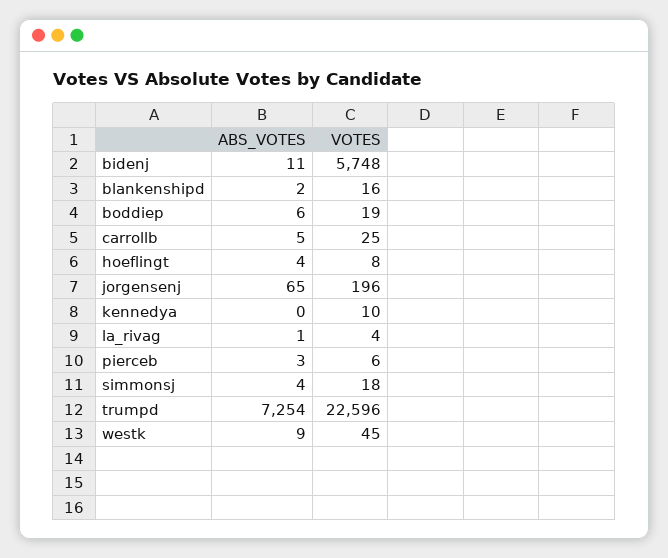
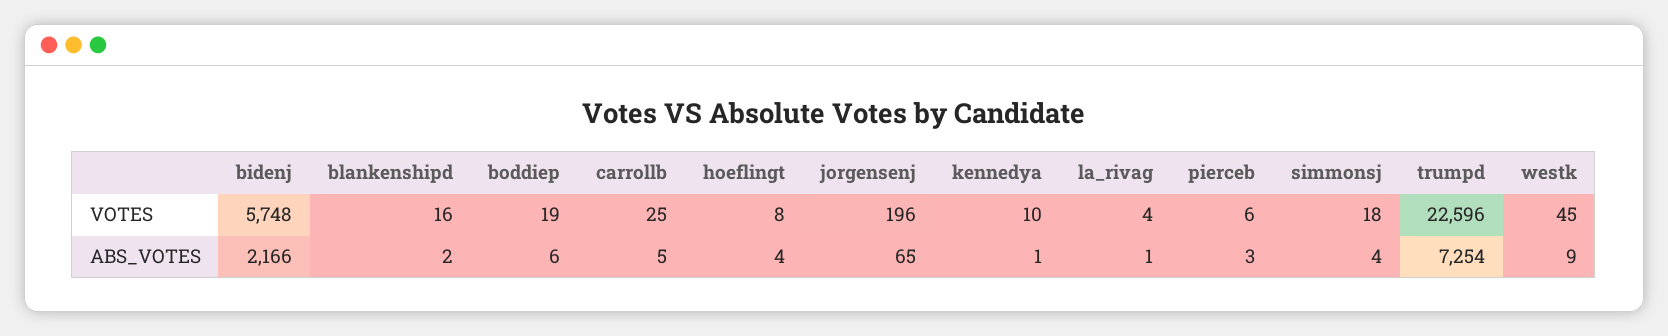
ABS_VOTES, bidenj: 11 -> 2166
ABS_VOTES, kennedya: 0 -> 1

